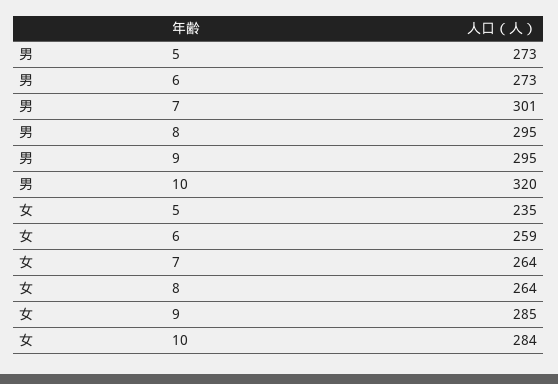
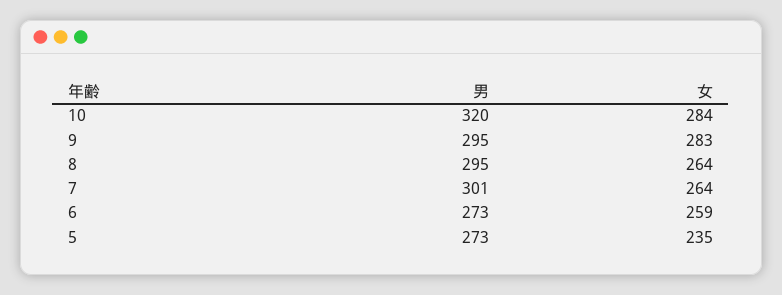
女, 9: 285 -> 283

